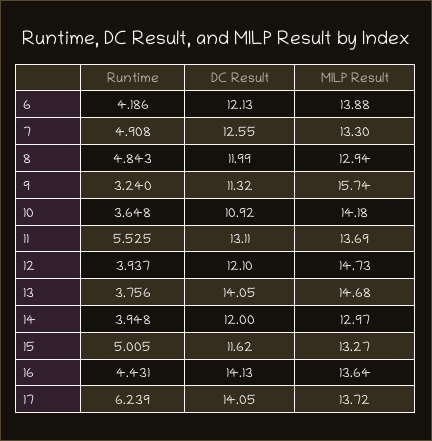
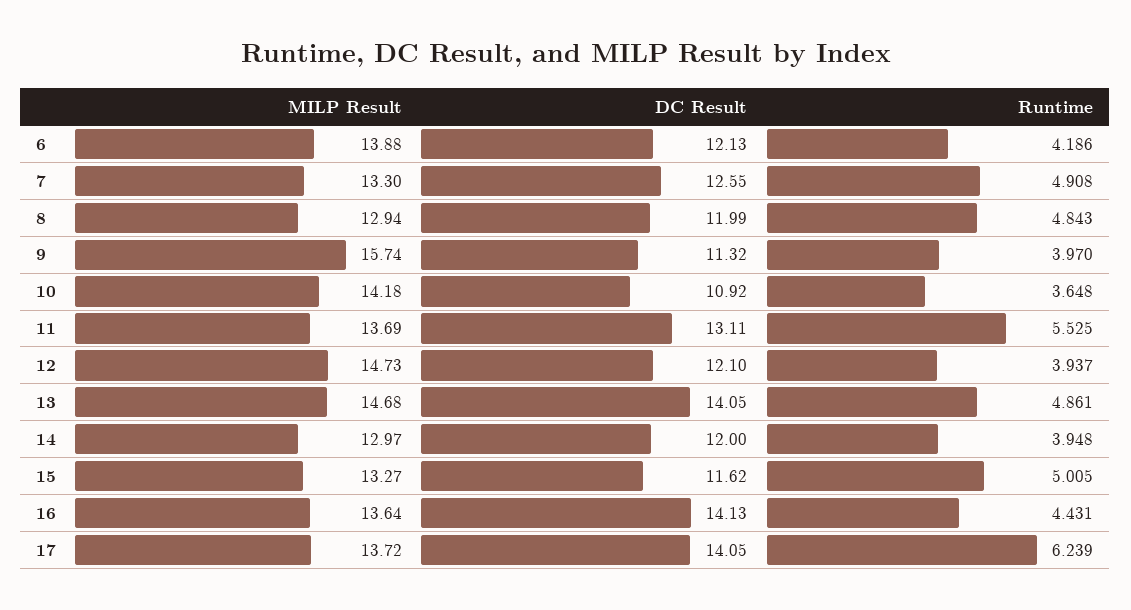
Runtime, 9: 3.24 -> 3.97
Runtime, 13: 3.756 -> 4.861

